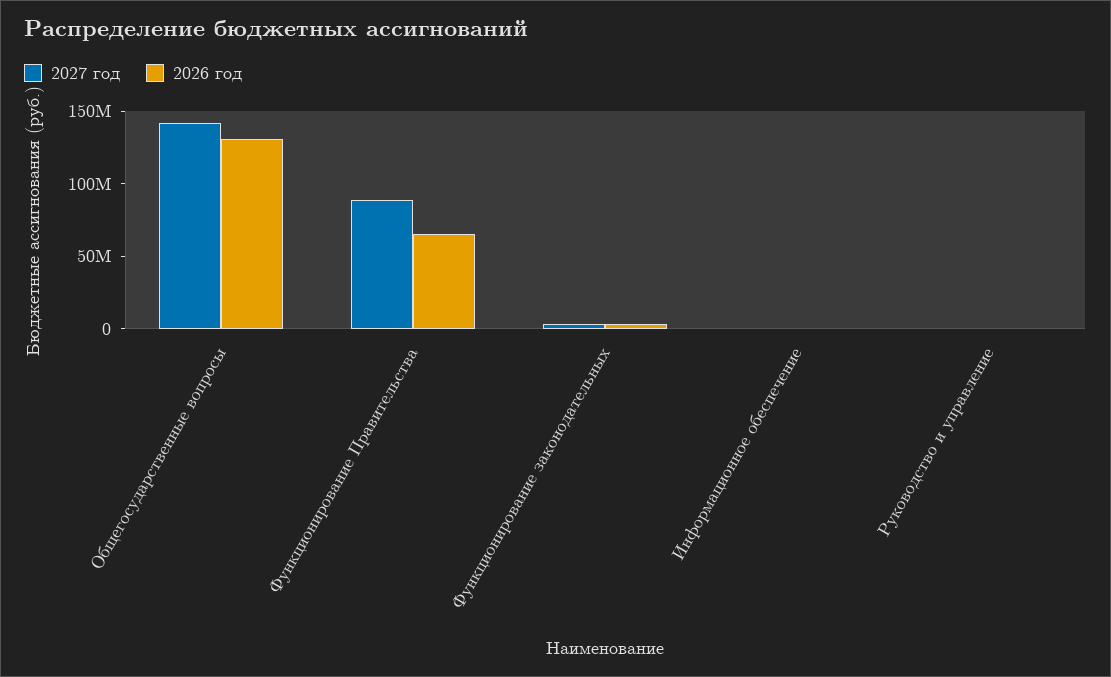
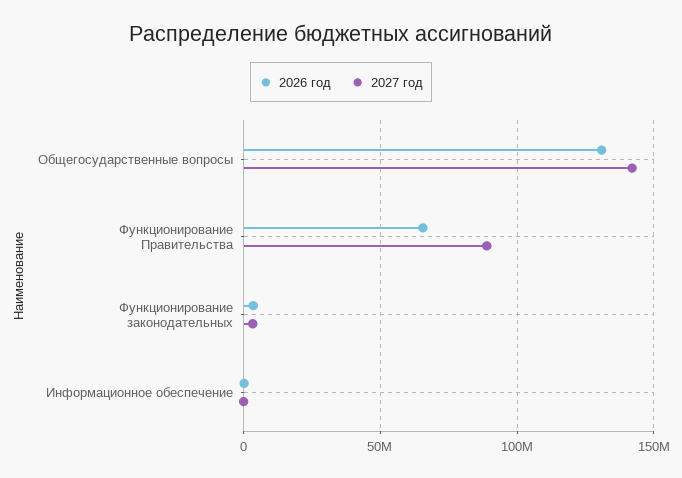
2027 год, Руководство и управление: 0 -> none
2026 год, Руководство и управление: 0 -> none

